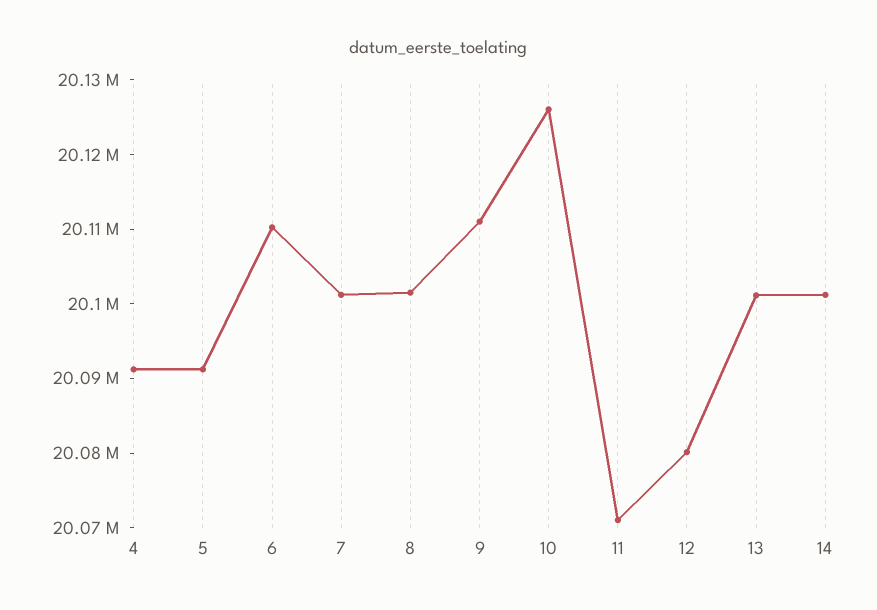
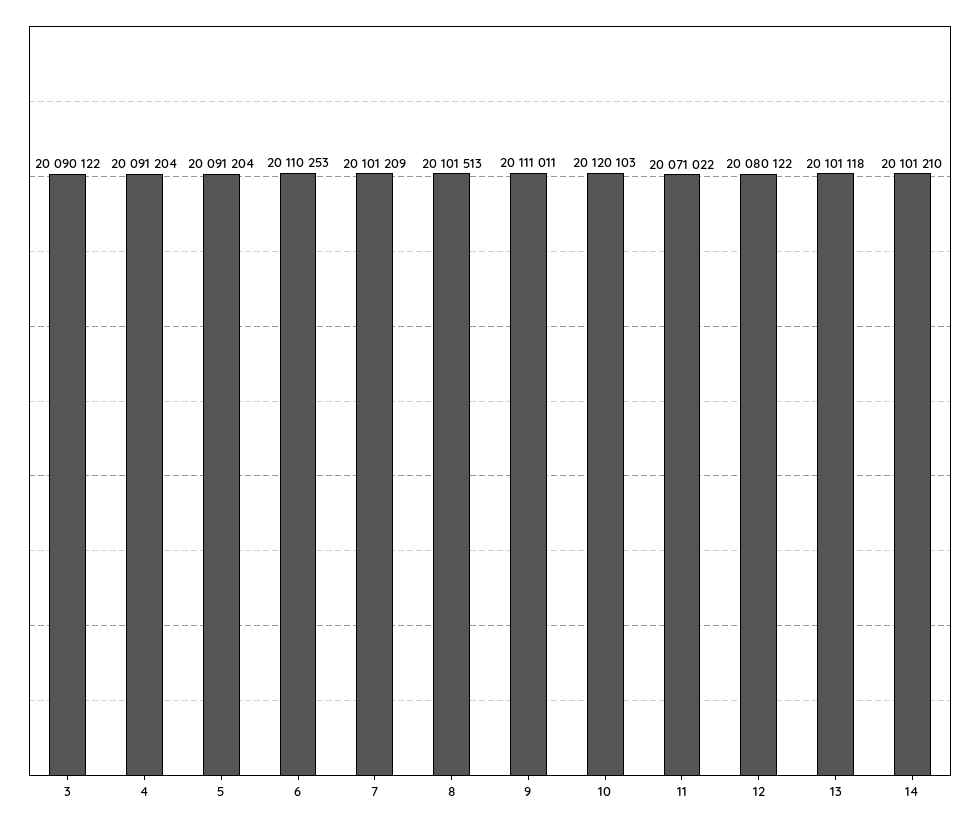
10: 20126000 -> 20120103
3: none -> 20090122

